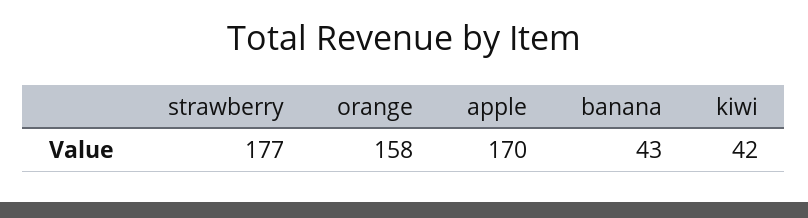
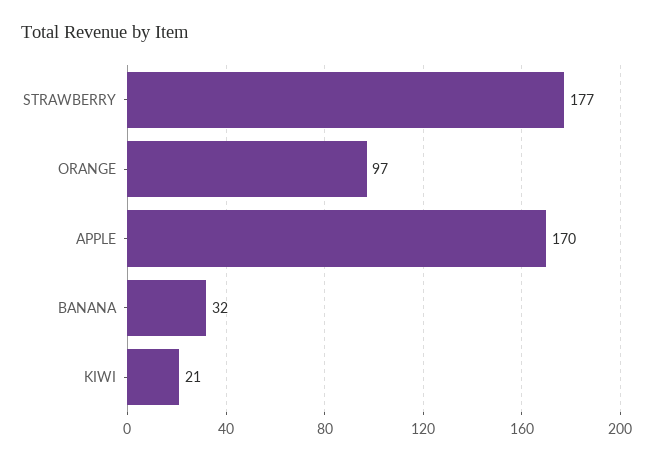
orange: 158 -> 97
banana: 43 -> 32
kiwi: 42 -> 21

